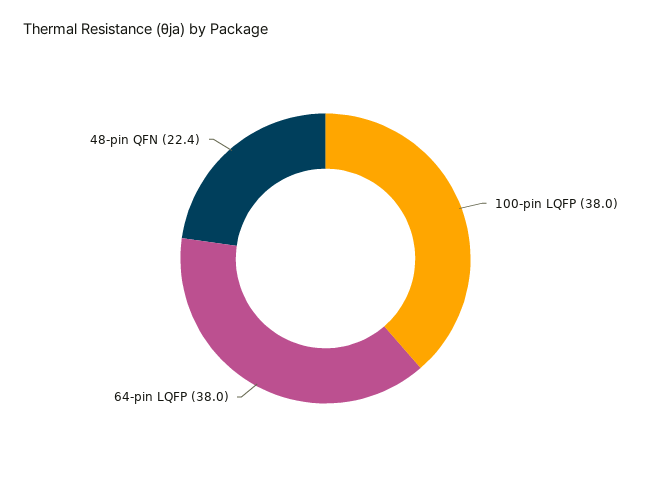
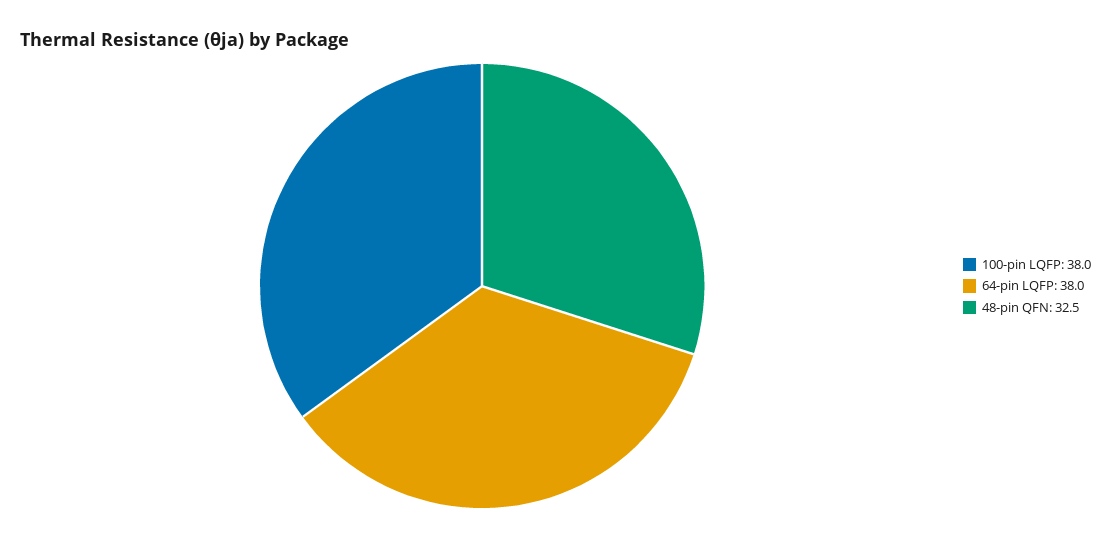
48-pin QFN: 22.4 -> 32.5

